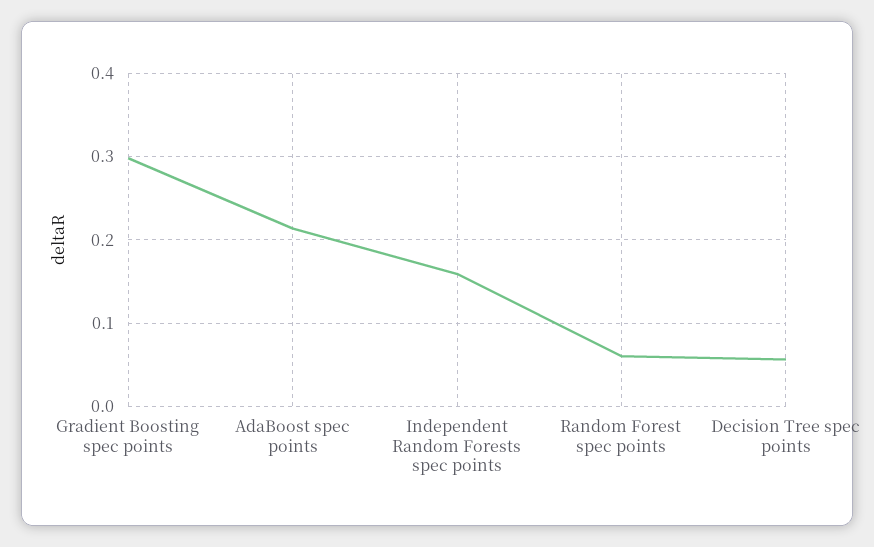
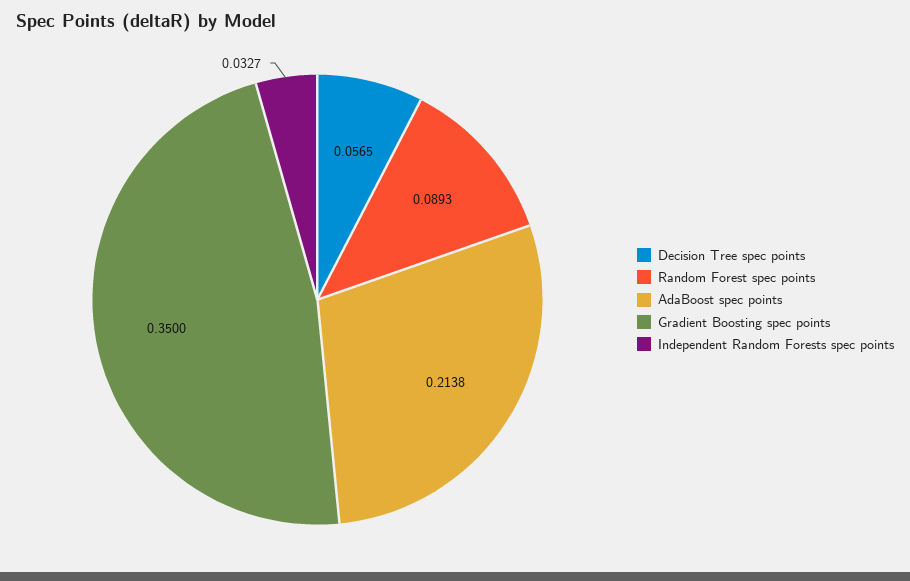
Gradient Boosting spec points: 0.3 -> 0.35
Independent Random Forests spec points: 0.16 -> 0.0327
Random Forest spec points: 0.06 -> 0.0893

